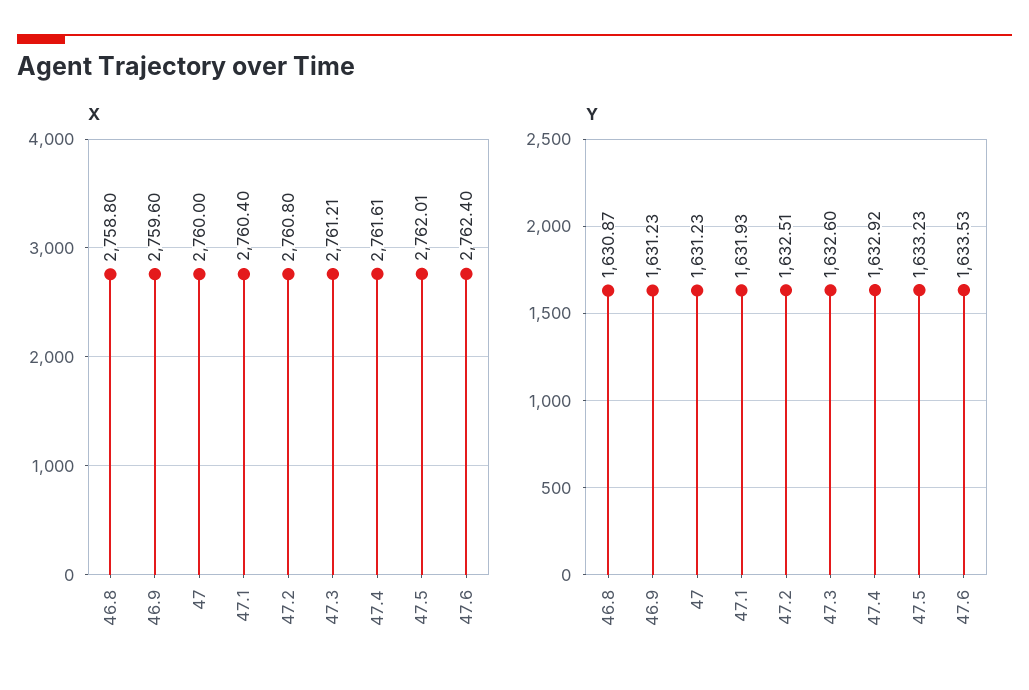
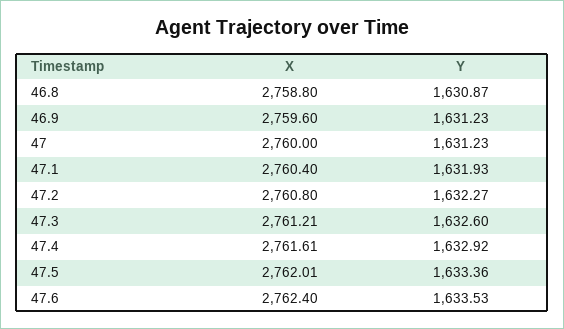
Y, 47.2: 1632.51 -> 1632.27
Y, 47.5: 1633.23 -> 1633.36

